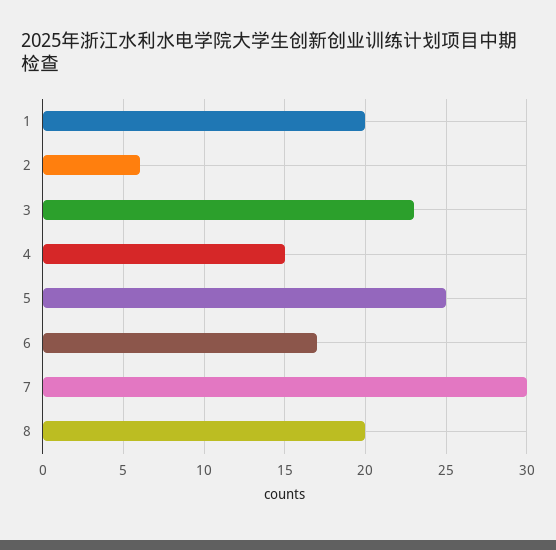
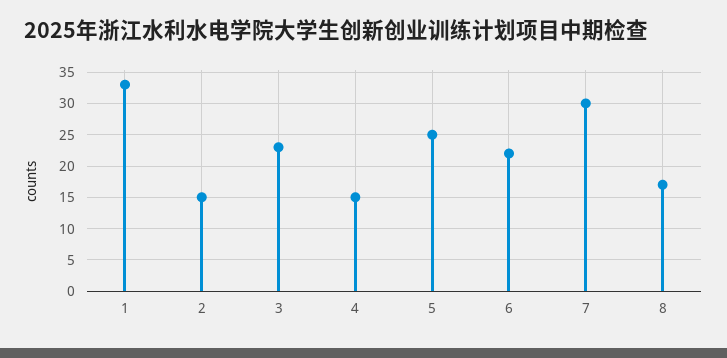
1: 20 -> 33
2: 6 -> 15
6: 17 -> 22
8: 20 -> 17

